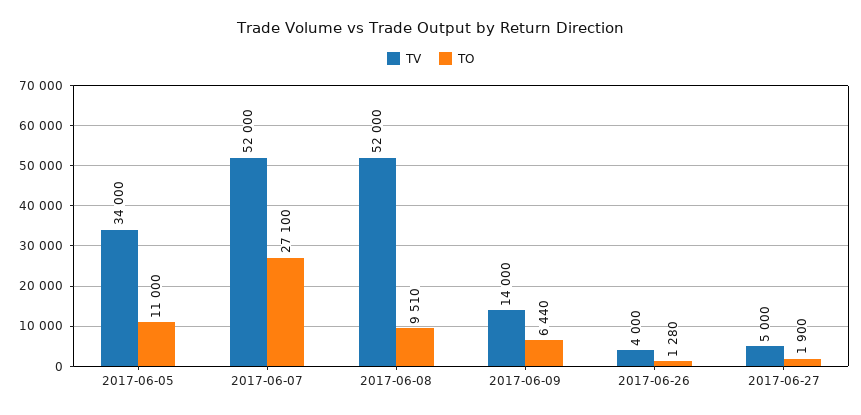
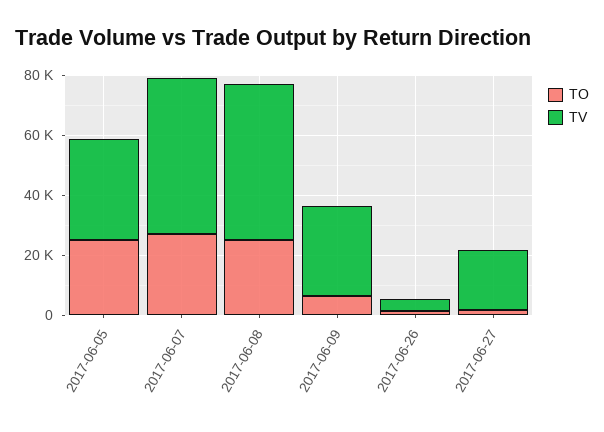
TO, 2017-06-05: 11000 -> 25000
TO, 2017-06-08: 9510 -> 25000
TV, 2017-06-09: 14000 -> 30000
TV, 2017-06-27: 5000 -> 20000

